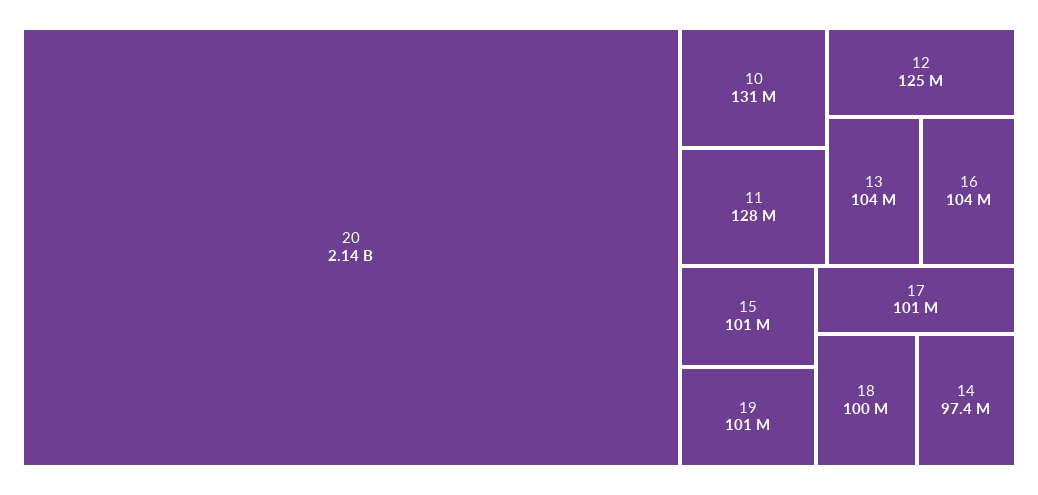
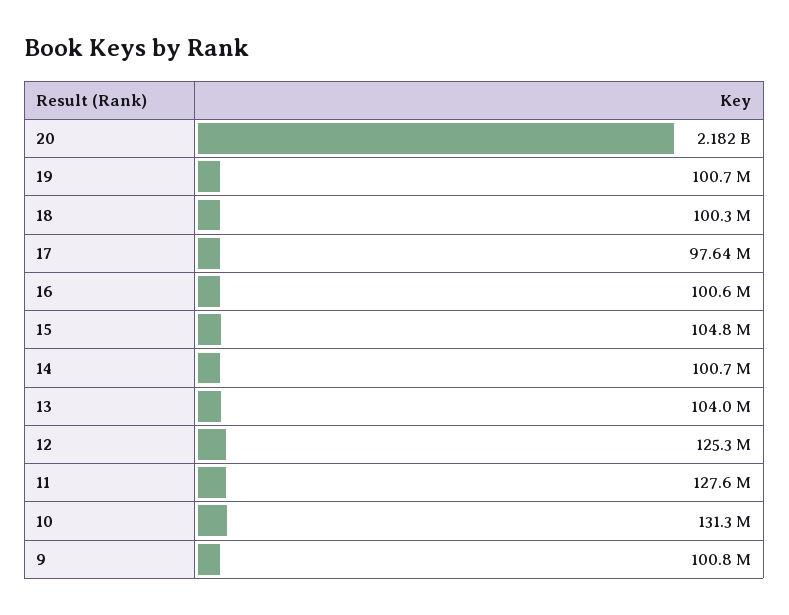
20: 2140000000 -> 2182000000
16: 104000000 -> 100600000
15: 101000000 -> 104800000
17: 101000000 -> 97640000
14: 97400000 -> 100700000
9: none -> 100800000

